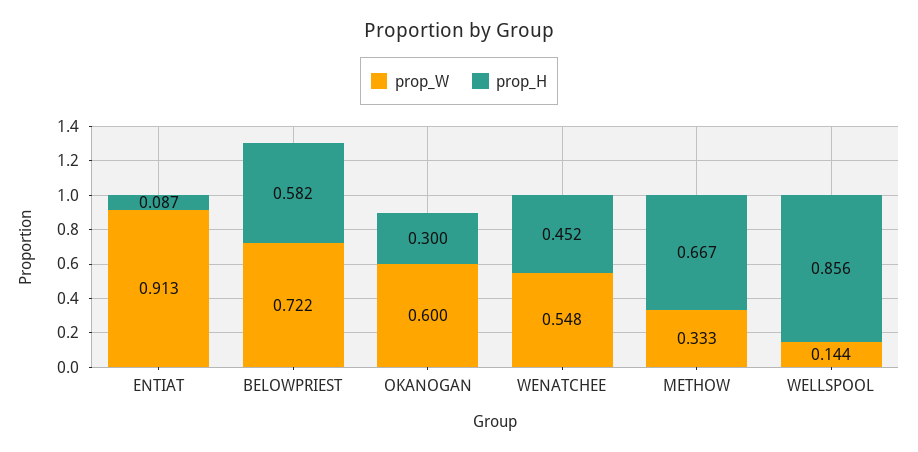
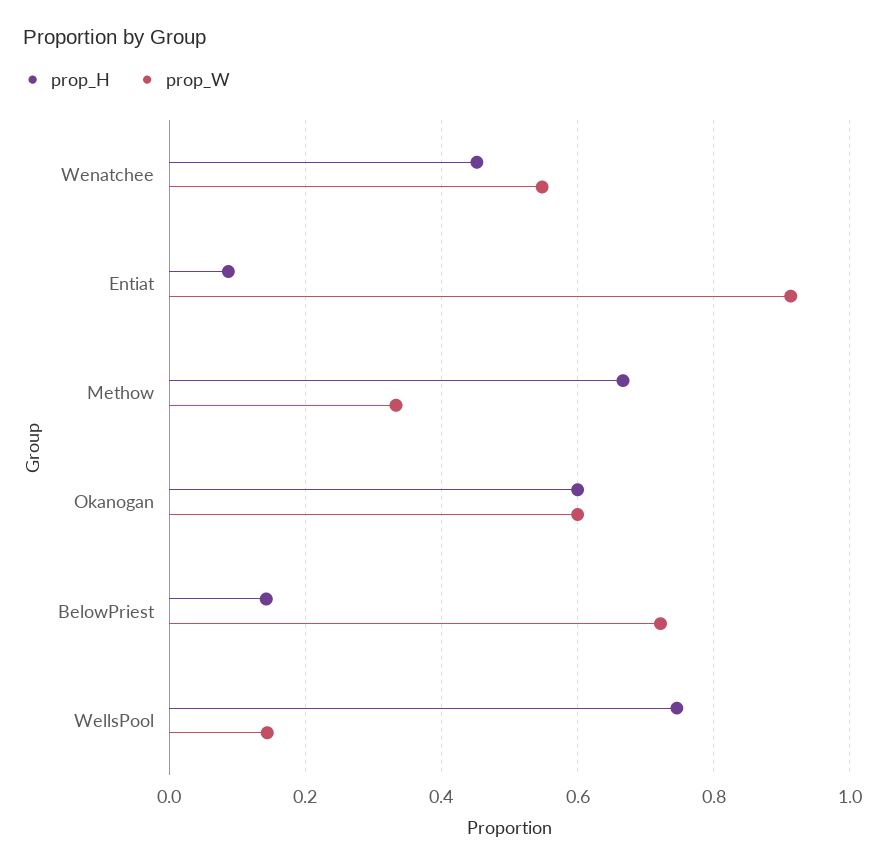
prop_H, BELOWPRIEST: 0.582 -> 0.14
prop_H, OKANOGAN: 0.3 -> 0.6
prop_H, WELLSPOOL: 0.856 -> 0.74

